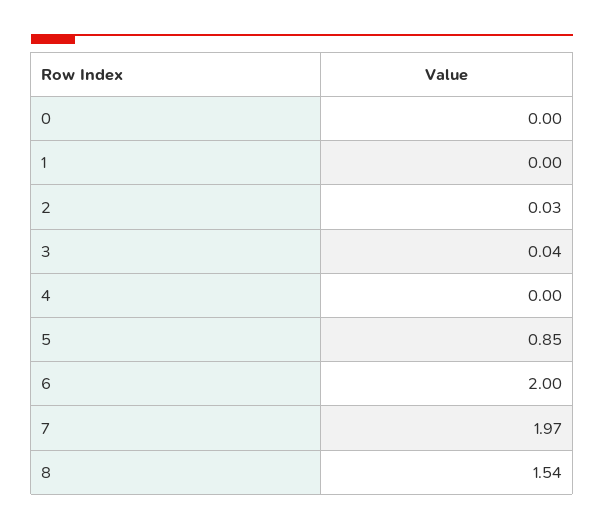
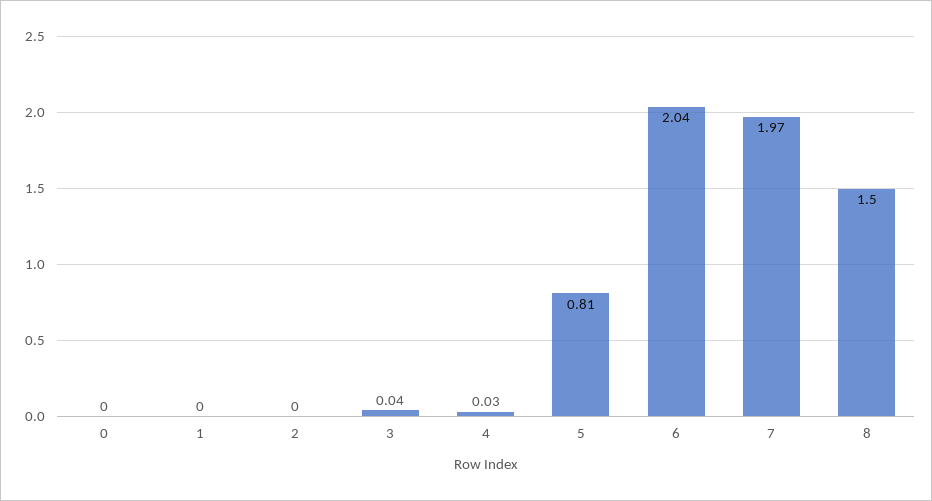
2: 0.03 -> 0
4: 0 -> 0.03
5: 0.85 -> 0.81
6: 2 -> 2.04
8: 1.54 -> 1.5

